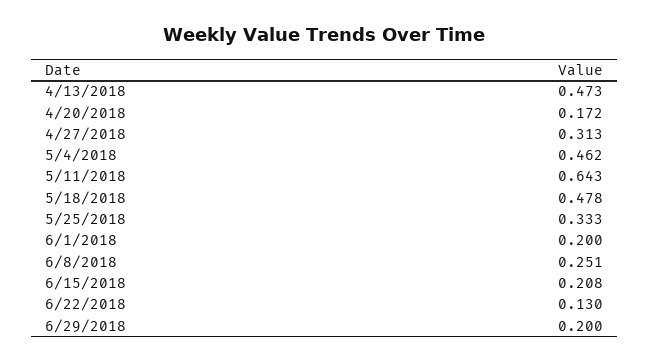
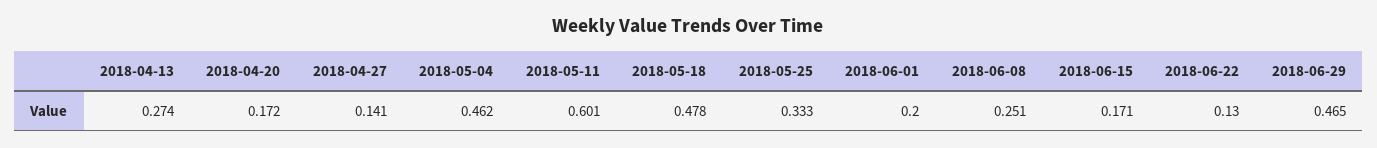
4/13/2018: 0.473 -> 0.274
4/27/2018: 0.313 -> 0.141
5/11/2018: 0.643 -> 0.601
6/15/2018: 0.208 -> 0.171
6/29/2018: 0.2 -> 0.465

